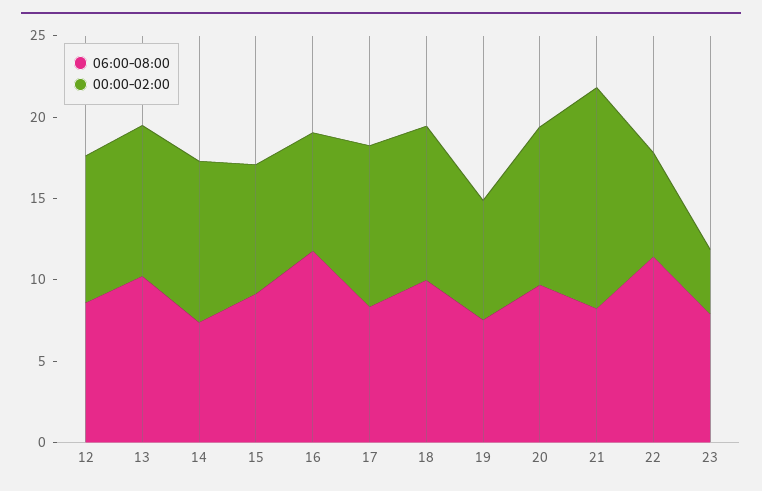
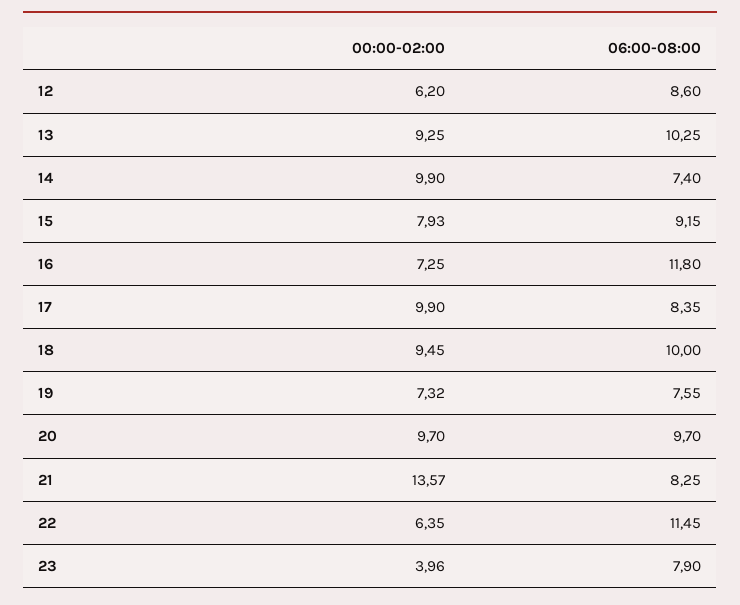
00:00-02:00, 12: 9 -> 6.2

